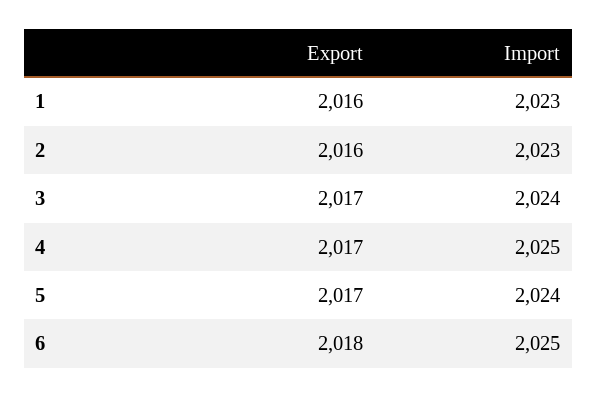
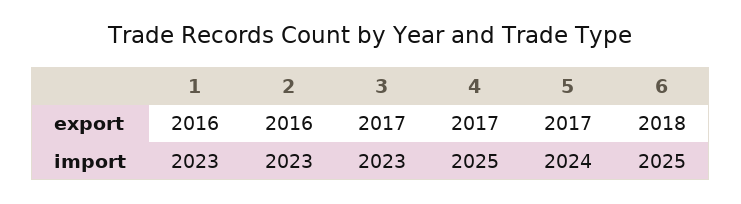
Import, 3: 2024 -> 2023

